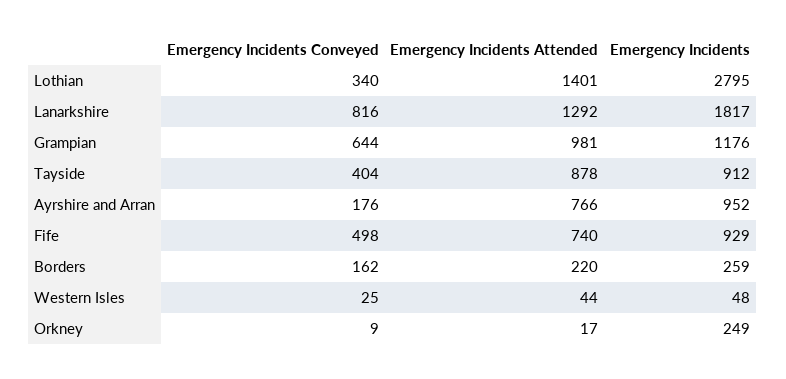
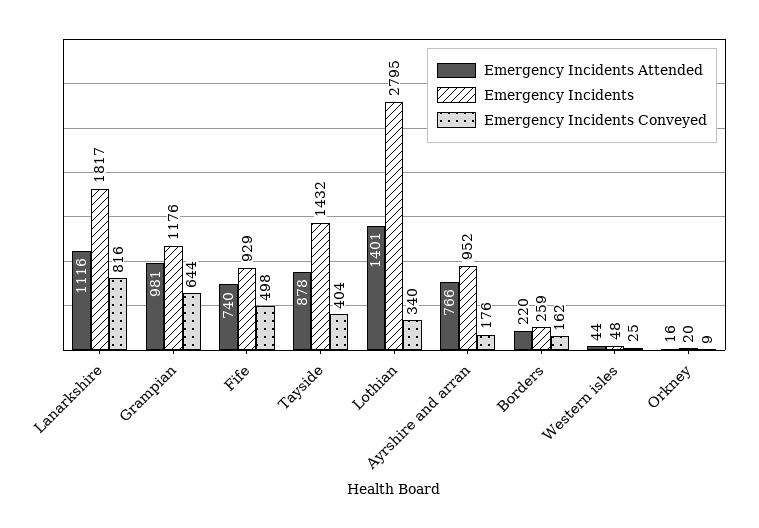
Emergency Incidents Attended, Lanarkshire: 1292 -> 1116
Emergency Incidents, Tayside: 912 -> 1432
Emergency Incidents Attended, Orkney: 17 -> 16
Emergency Incidents, Orkney: 249 -> 20

